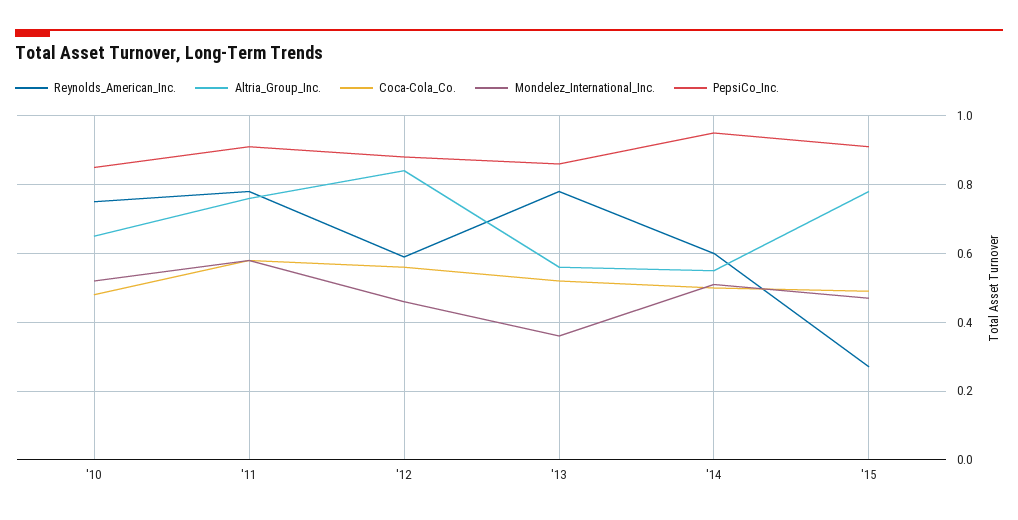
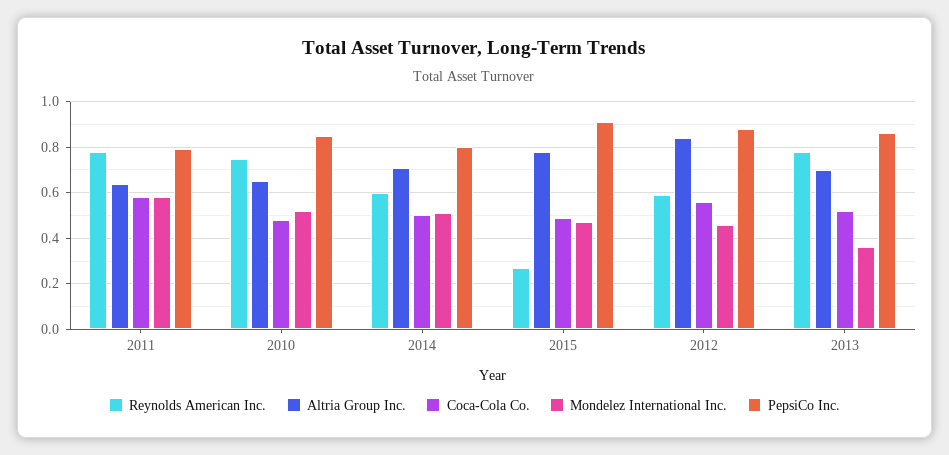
Altria_Group_Inc., '11: 0.75 -> 0.65
PepsiCo_Inc., '11: 0.9 -> 0.8
Altria_Group_Inc., '13: 0.55 -> 0.7
Altria_Group_Inc., '14: 0.55 -> 0.7
PepsiCo_Inc., '14: 0.95 -> 0.8

